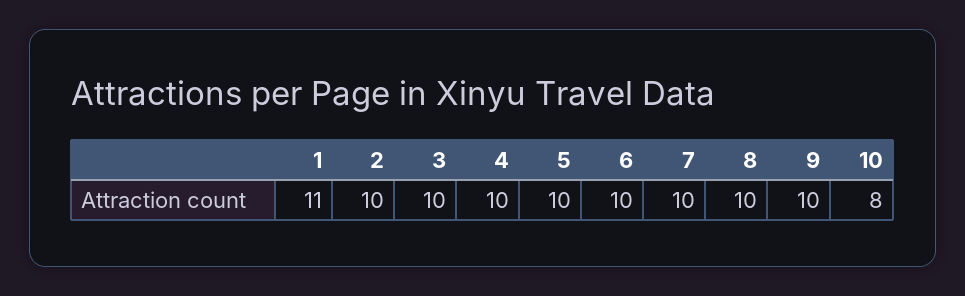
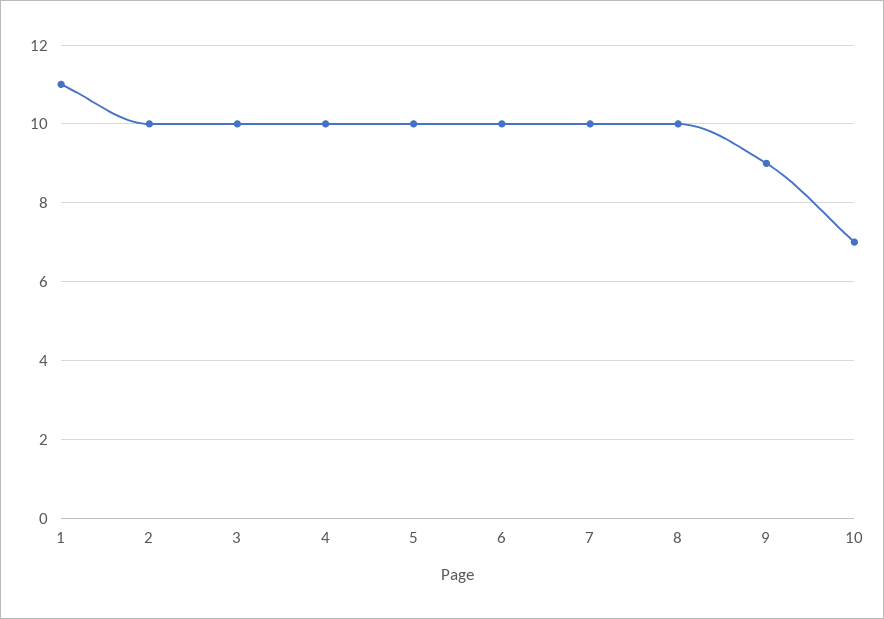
9: 10 -> 9
10: 8 -> 7

